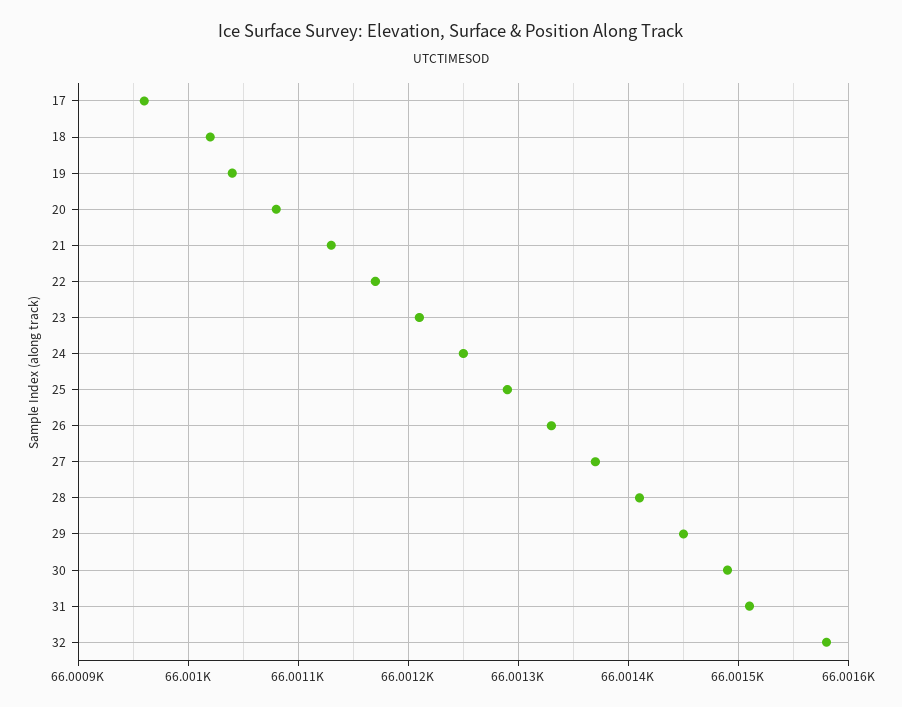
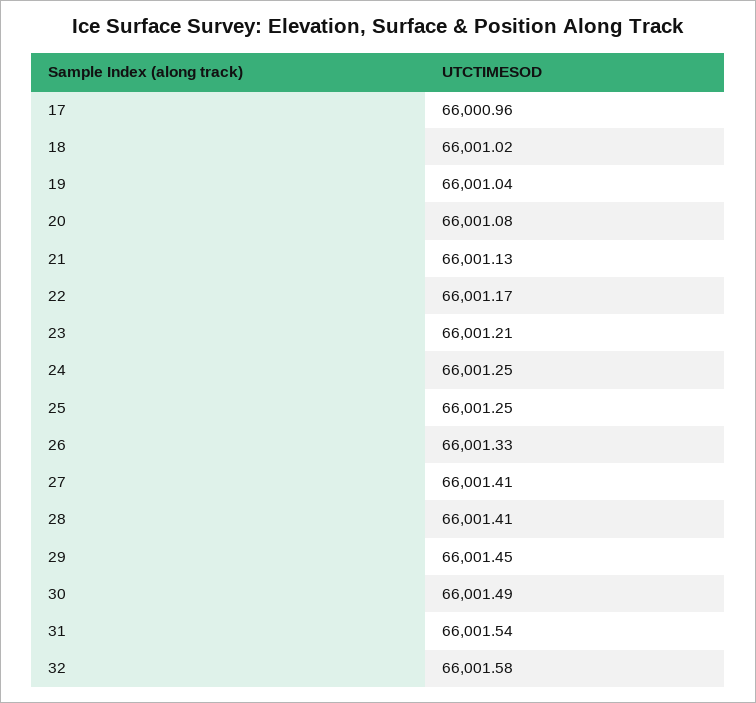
25: 66001.29 -> 66001.25
27: 66001.37 -> 66001.41
31: 66001.51 -> 66001.54

